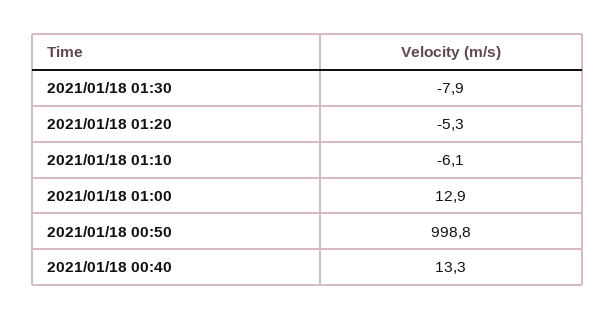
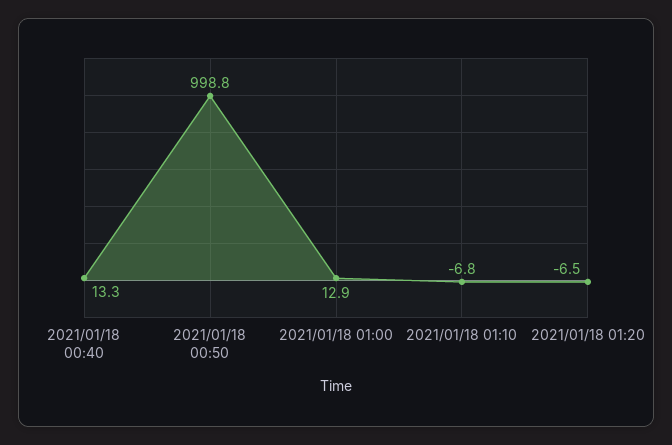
2021/01/18 01:30: -7.9 -> none
2021/01/18 01:20: -5.3 -> -6.5
2021/01/18 01:10: -6.1 -> -6.8

